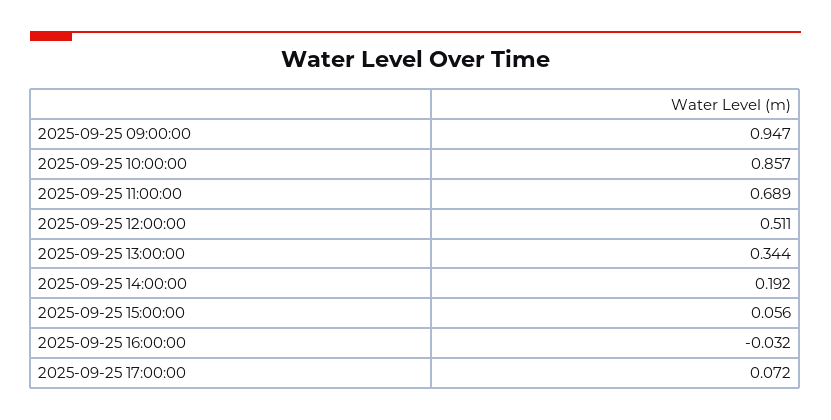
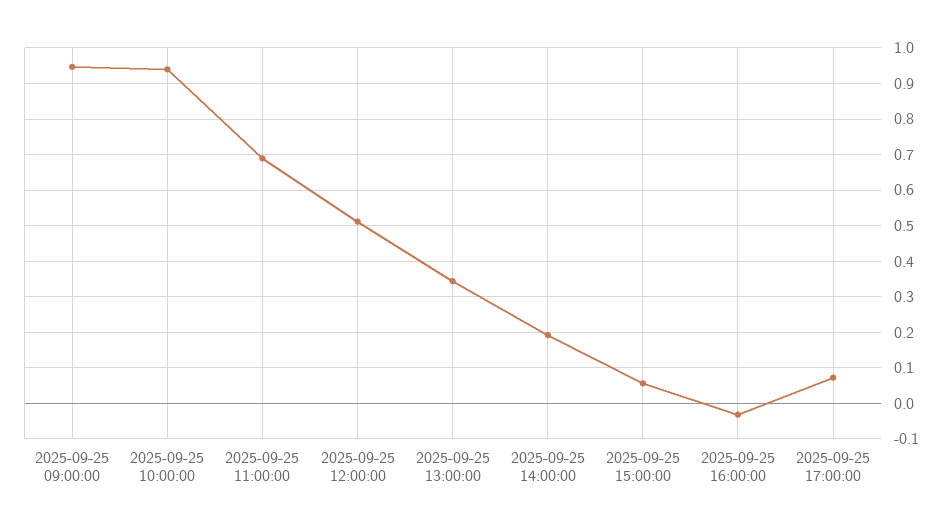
2025-09-25 10:00:00: 0.857 -> 0.94

